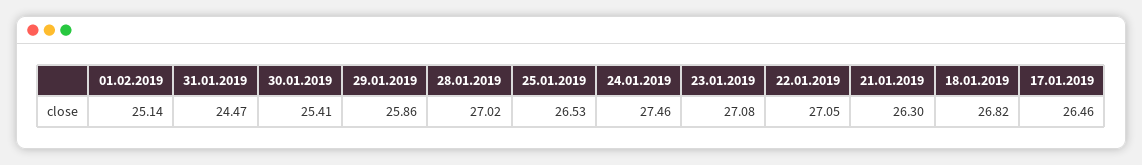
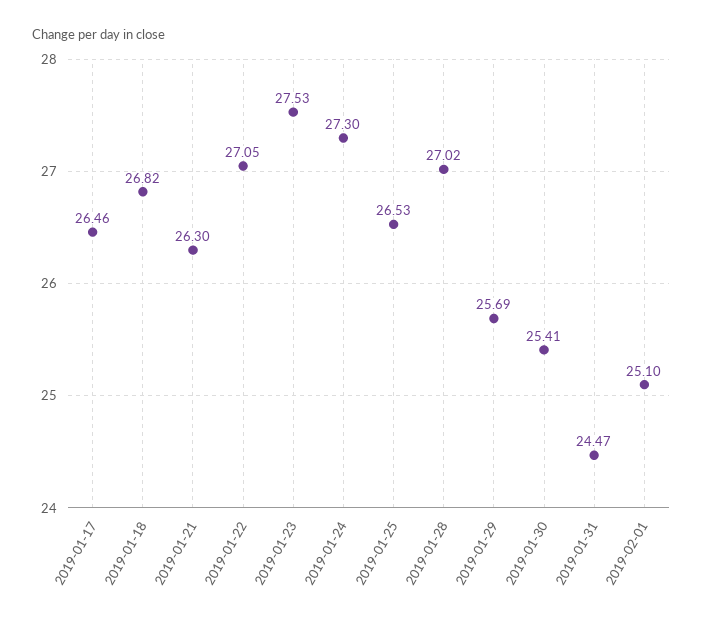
01.02.2019: 25.14 -> 25.1
29.01.2019: 25.86 -> 25.69
24.01.2019: 27.46 -> 27.3
23.01.2019: 27.08 -> 27.53

